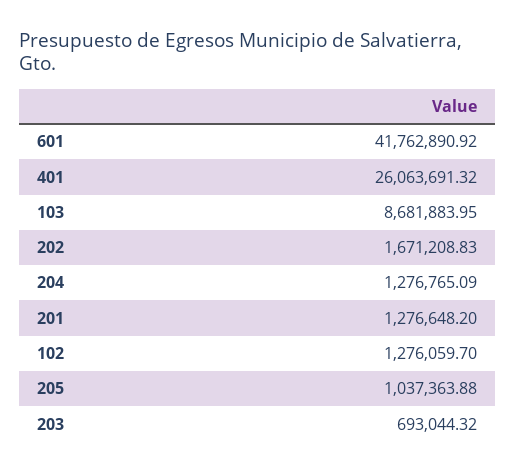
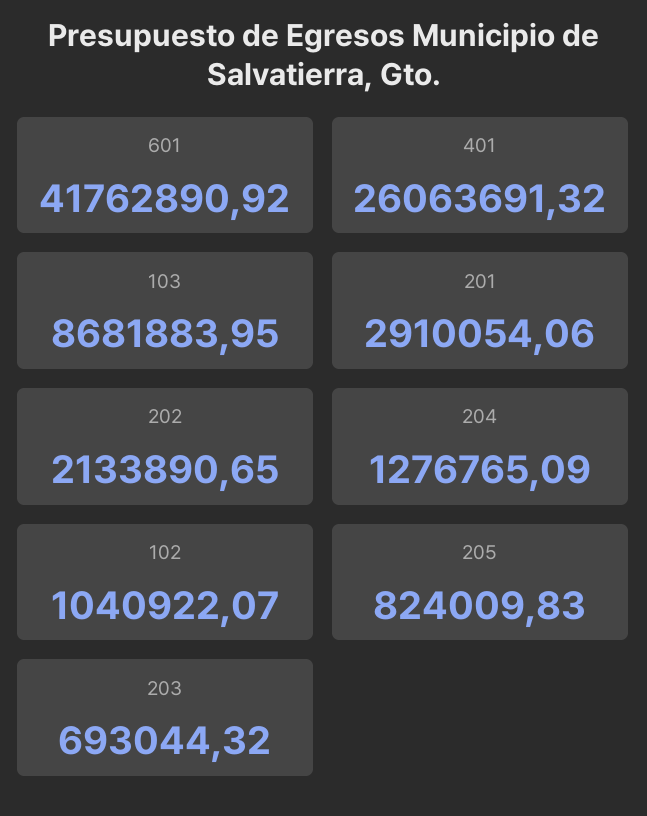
202: 1671208.83 -> 2133890.65
201: 1276648.2 -> 2910054.06
102: 1276059.7 -> 1040922.07
205: 1037363.88 -> 824009.83

